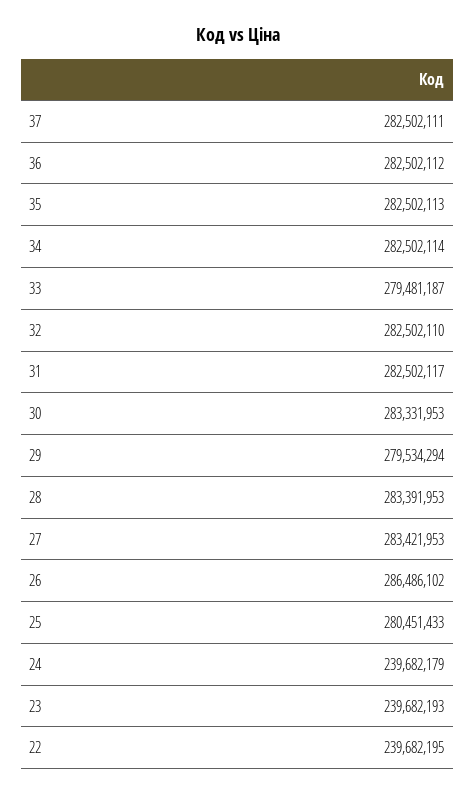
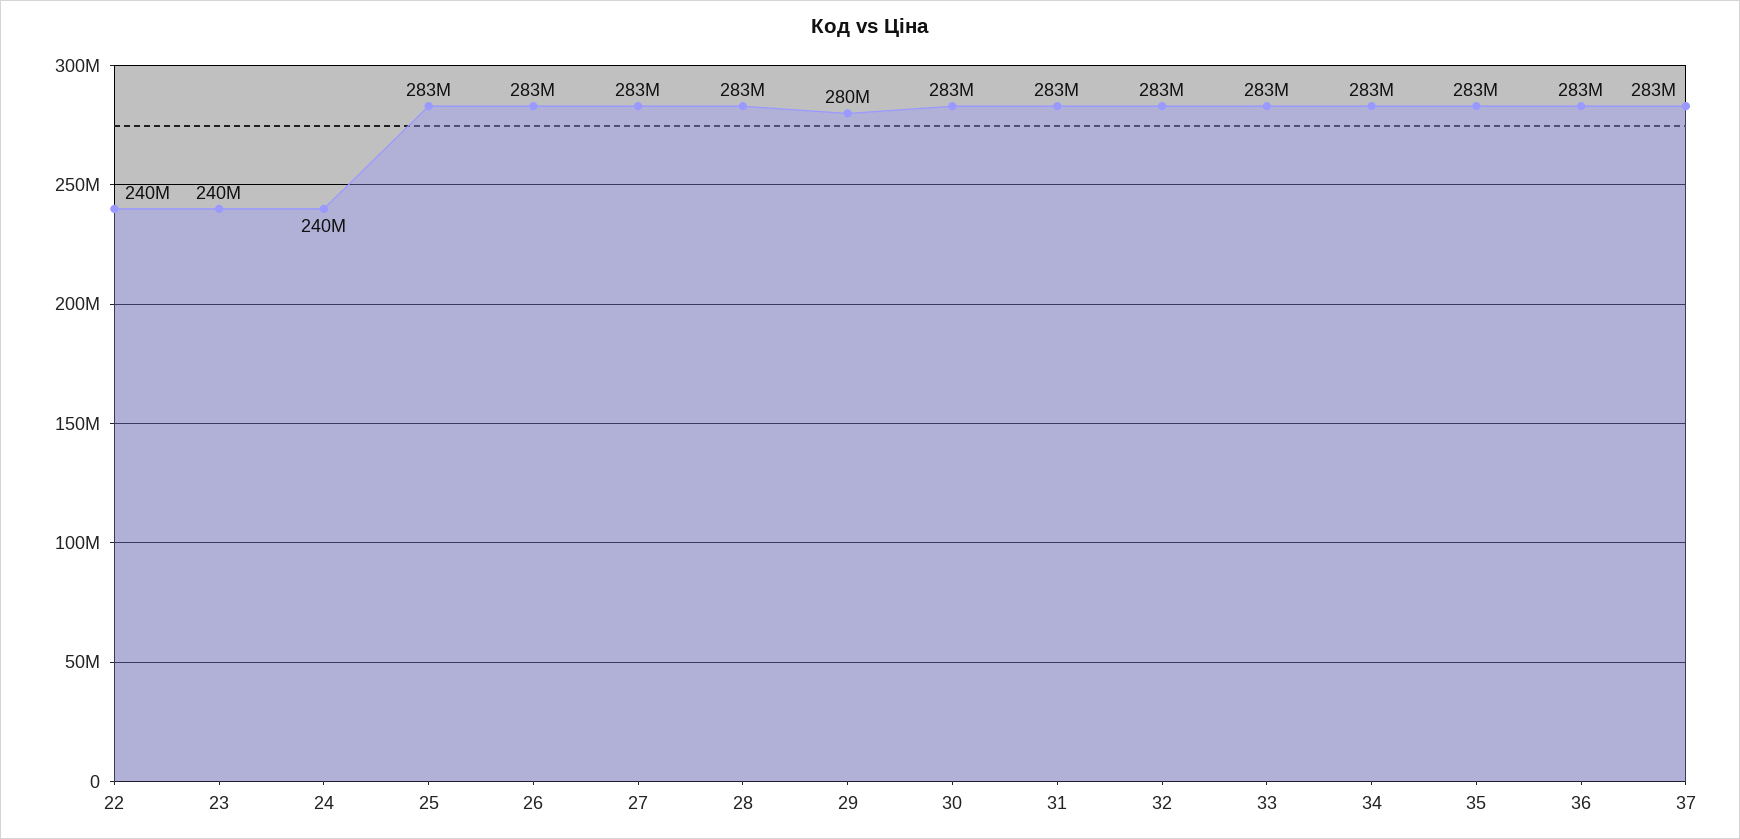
33: 279481187 -> 283000000
26: 286486102 -> 283000000
25: 280451433 -> 283000000

